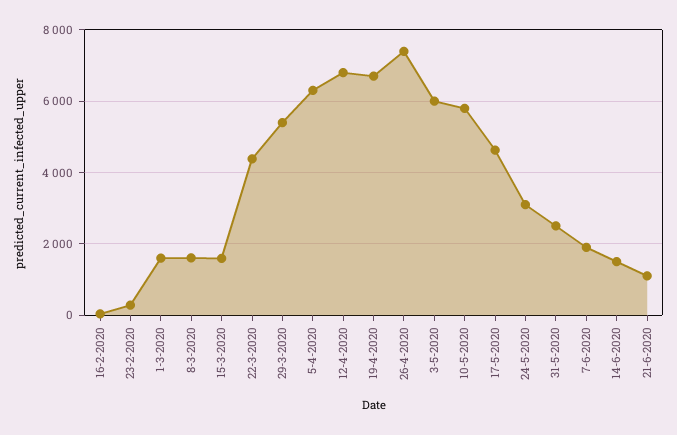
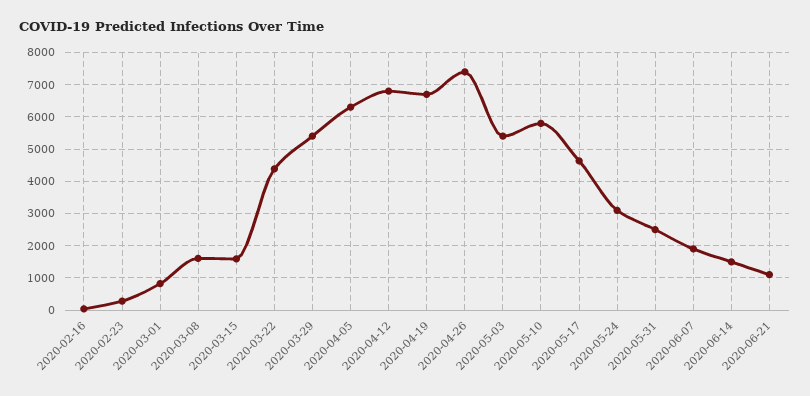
1-3-2020: 1600 -> 800
3-5-2020: 6000 -> 5400

